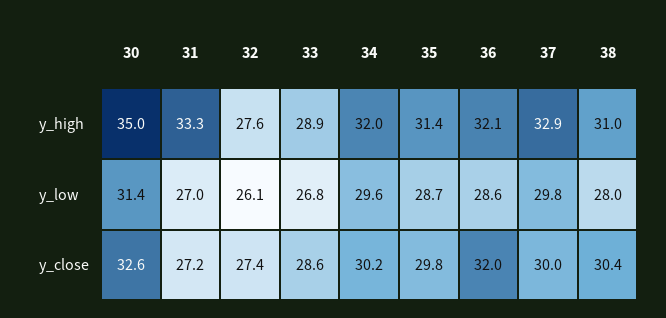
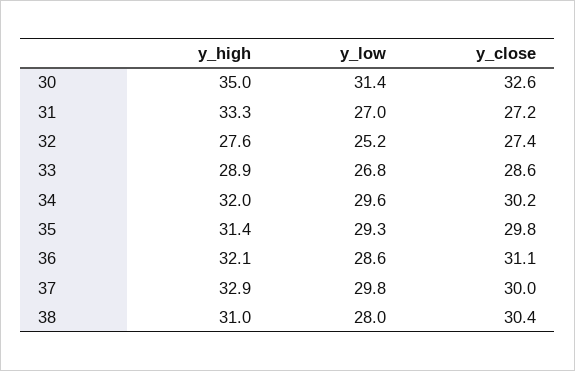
32, y_low: 26.1 -> 25.2
35, y_low: 28.7 -> 29.3
36, y_close: 32 -> 31.1

